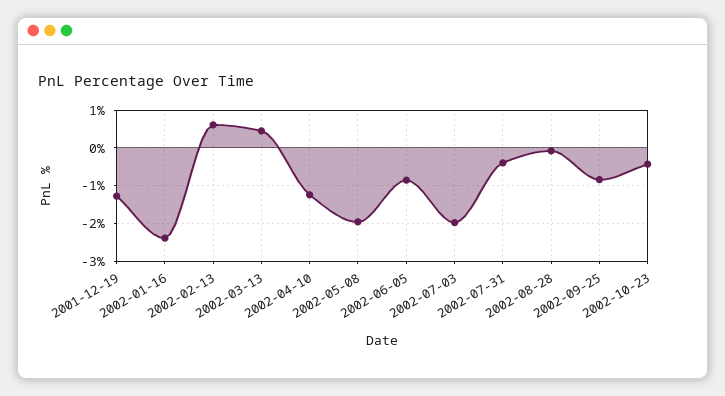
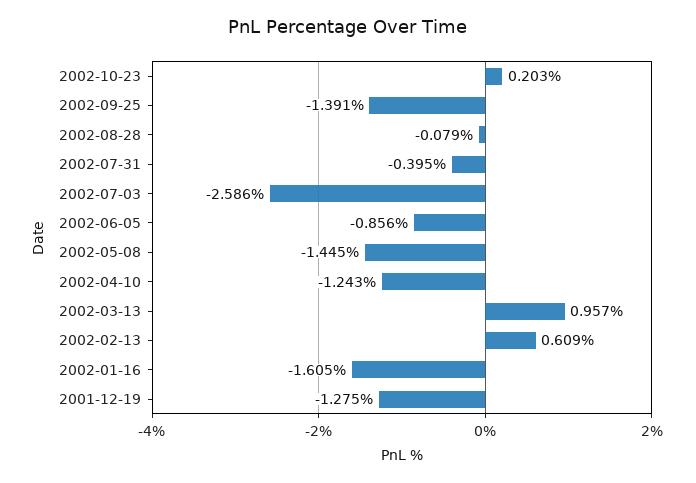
2002-01-16: -2.4 -> -1.605
2002-03-13: 0.4 -> 0.957
2002-05-08: -2 -> -1.445
2002-07-03: -2 -> -2.586
2002-09-25: -0.8 -> -1.391
2002-10-23: -0.4 -> 0.203

